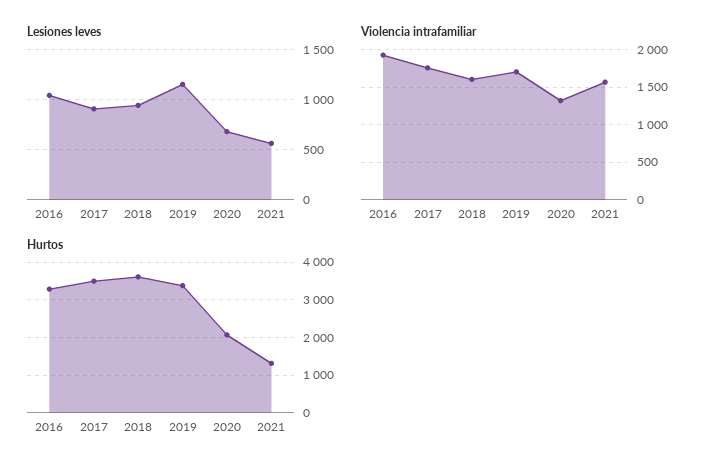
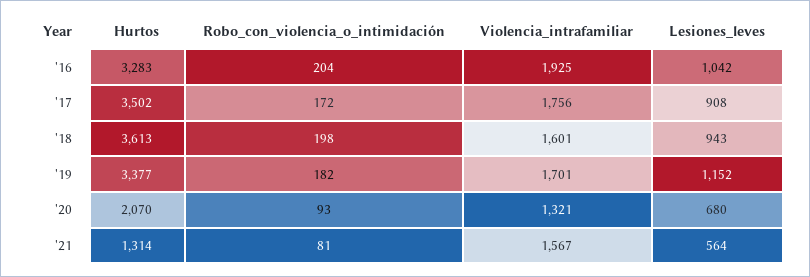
Robo_con_violencia_o_intimidación, 2016: none -> 204
Robo_con_violencia_o_intimidación, 2017: none -> 172
Robo_con_violencia_o_intimidación, 2018: none -> 198
Robo_con_violencia_o_intimidación, 2019: none -> 182
Robo_con_violencia_o_intimidación, 2020: none -> 93
Robo_con_violencia_o_intimidación, 2021: none -> 81

